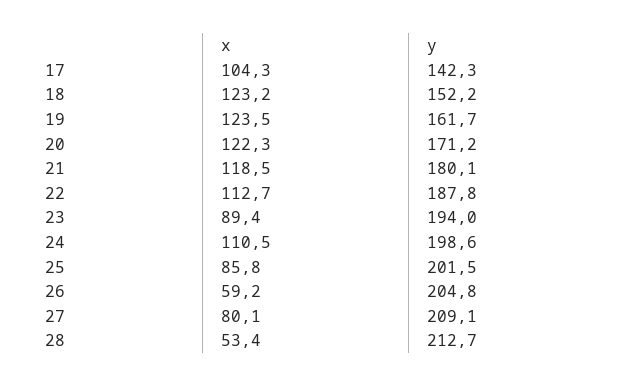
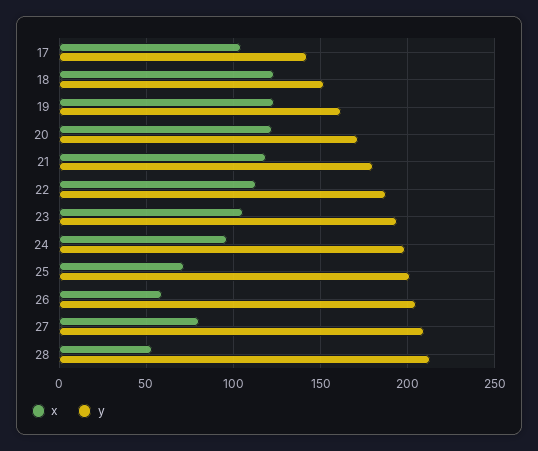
x, 23: 89.4 -> 105
x, 24: 110.5 -> 95
x, 25: 85.8 -> 70

